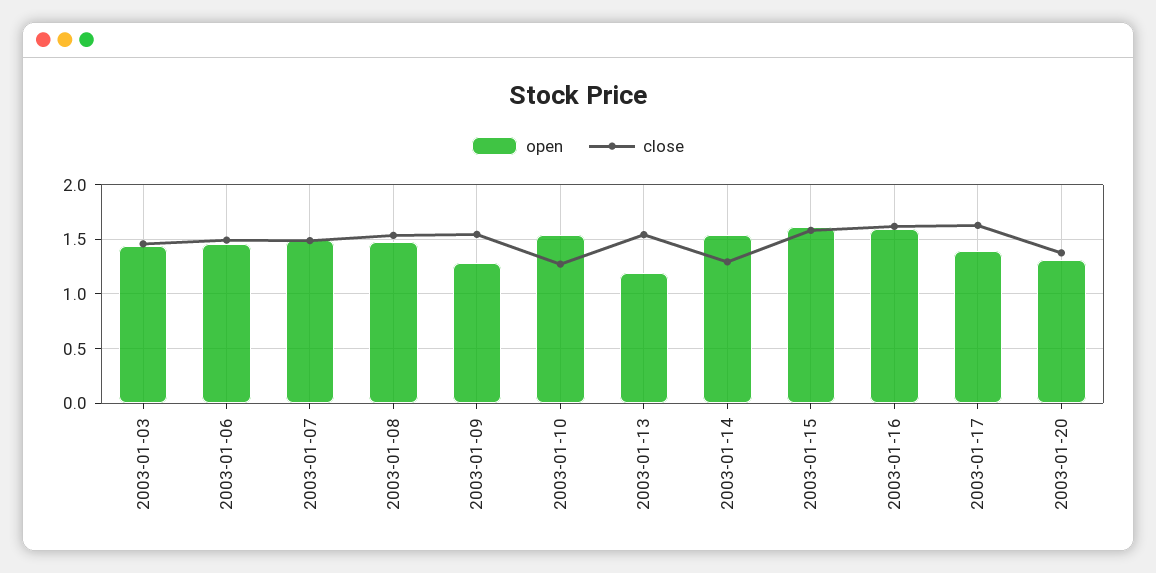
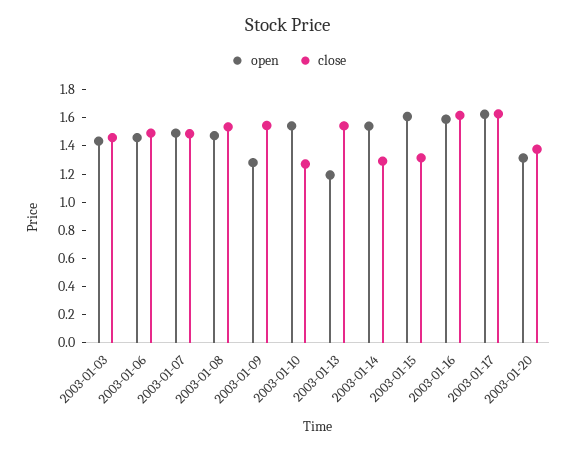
close, 2003-01-15: 1.6 -> 1.3
open, 2003-01-17: 1.4 -> 1.6

